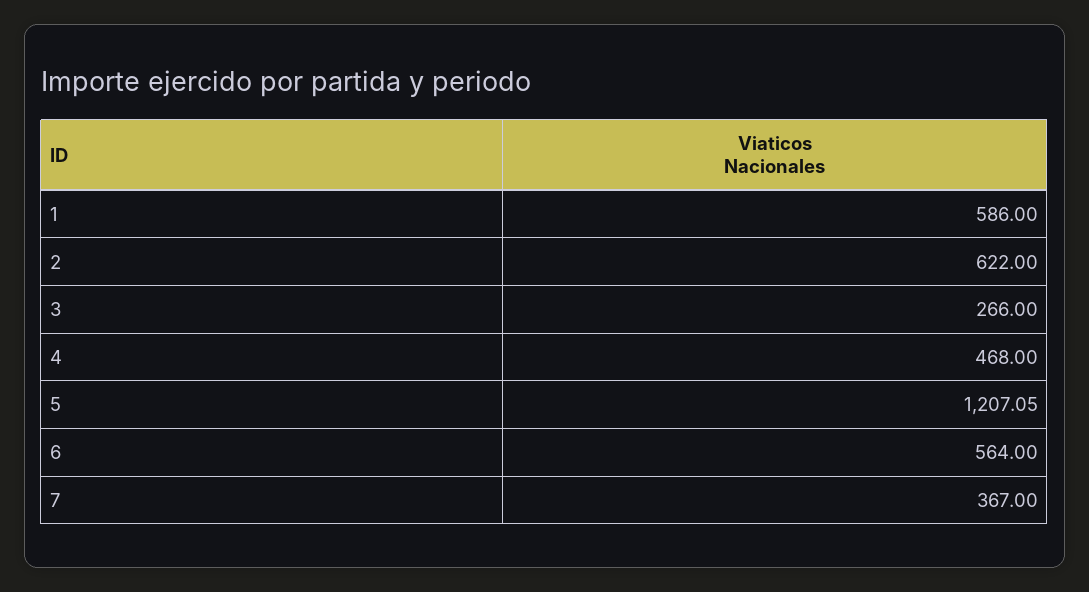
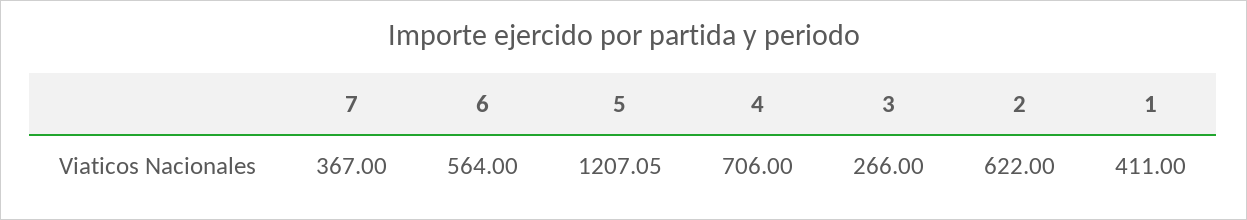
1: 586 -> 411
4: 468 -> 706

